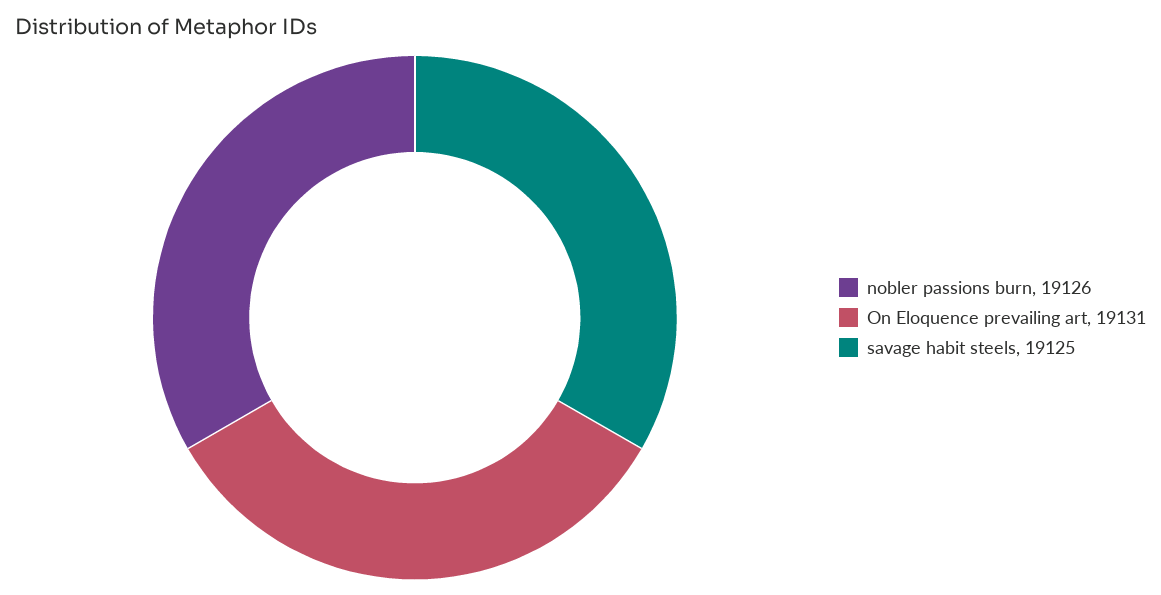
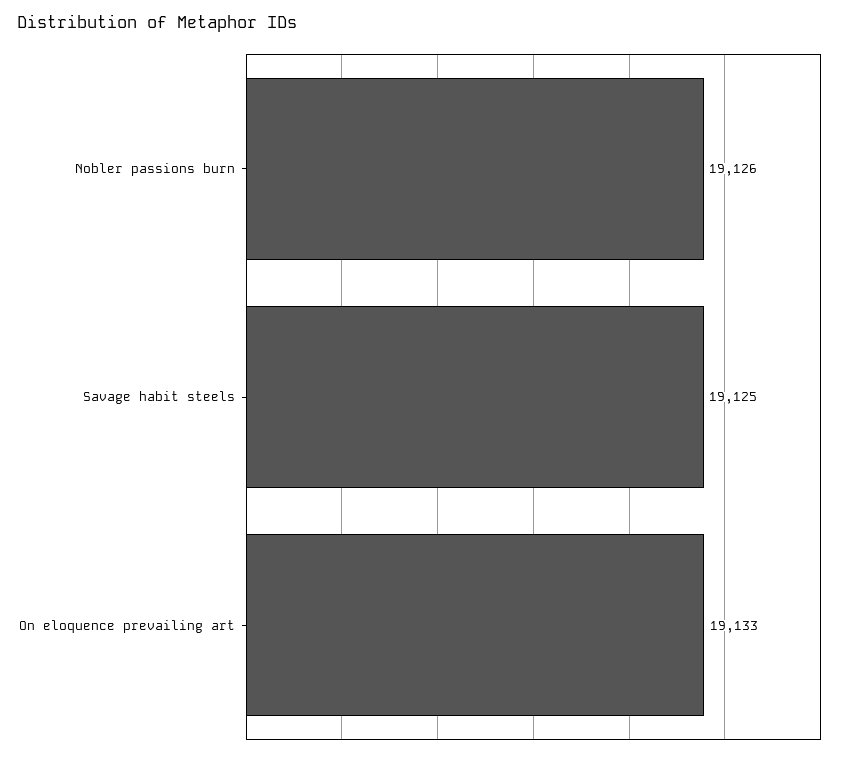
On Eloquence prevailing art: 19131 -> 19133

